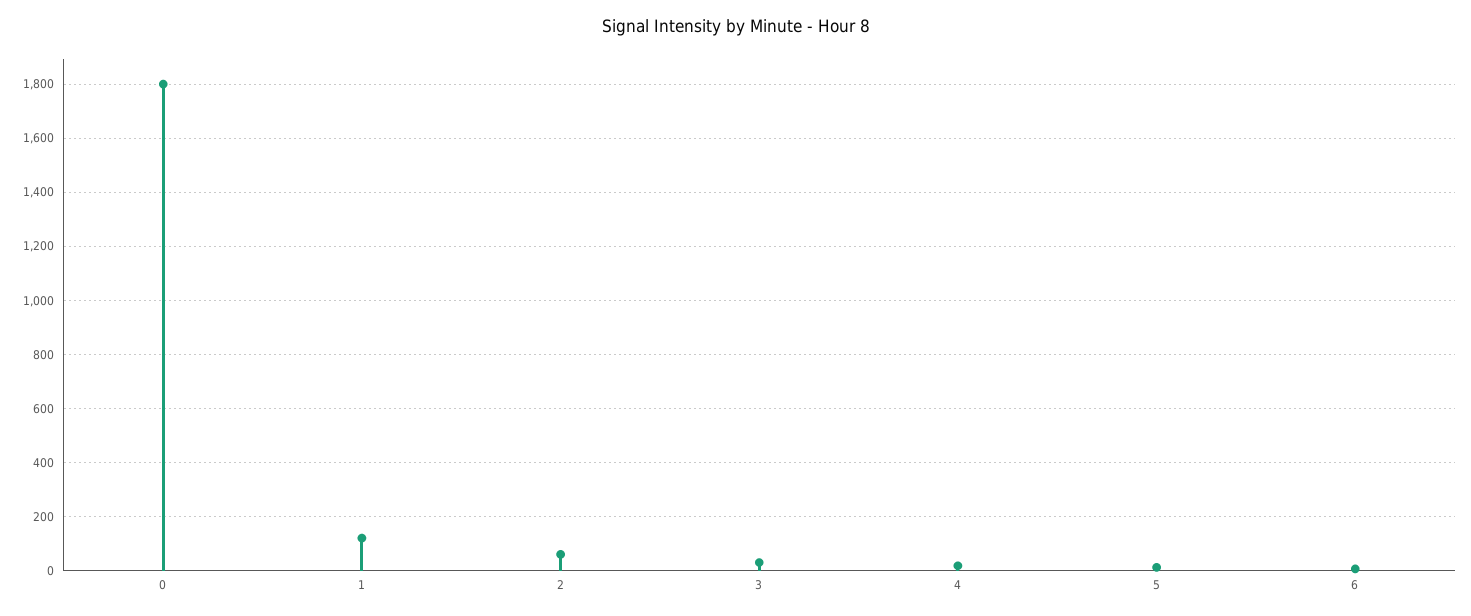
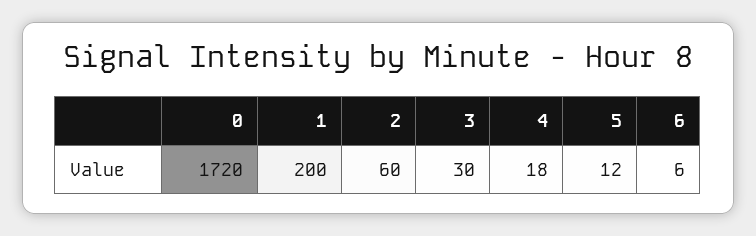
0: 1800 -> 1720
1: 125 -> 200

